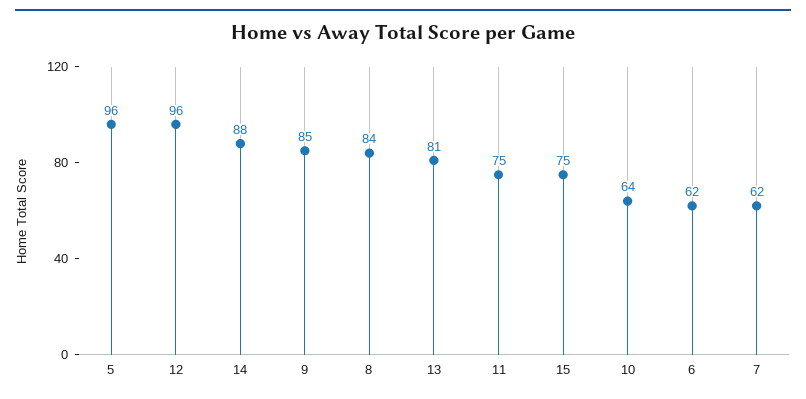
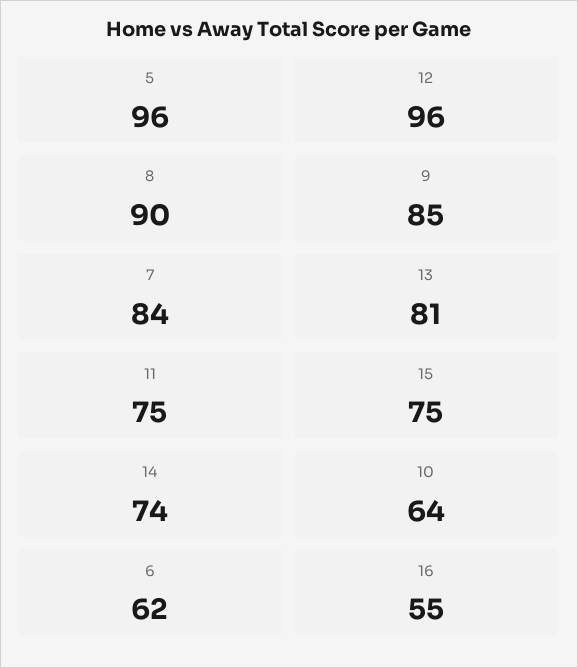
14: 88 -> 74
8: 84 -> 90
7: 62 -> 84
16: none -> 55

